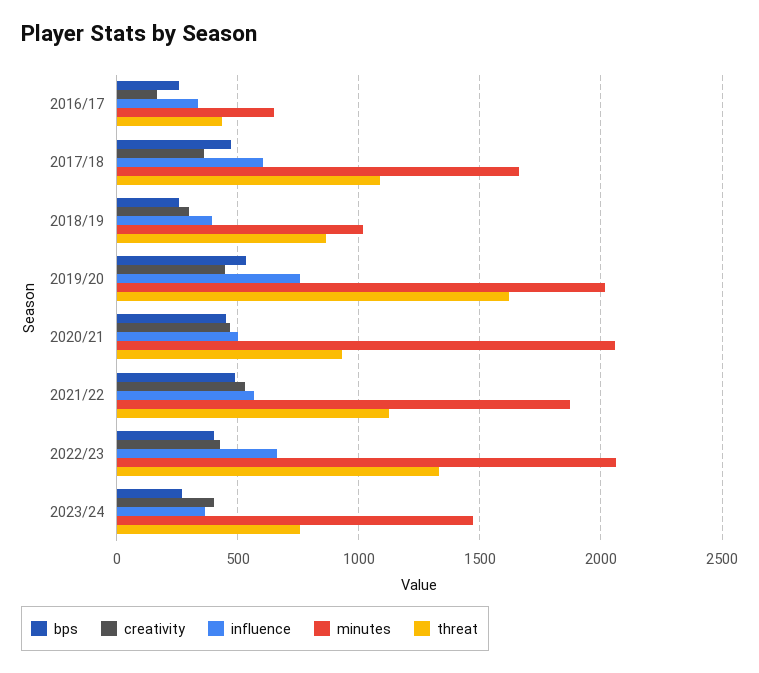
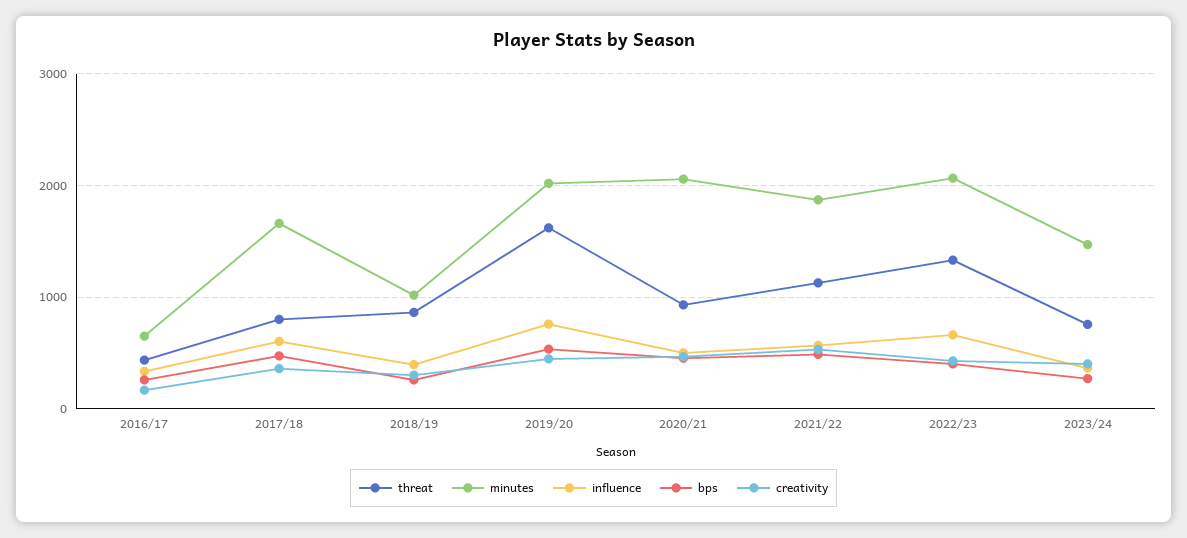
threat, 2017/18: 1100 -> 800

